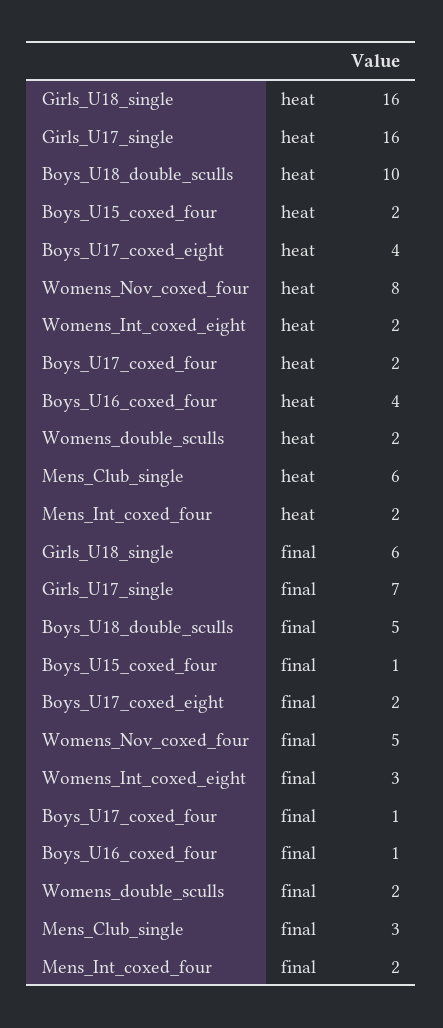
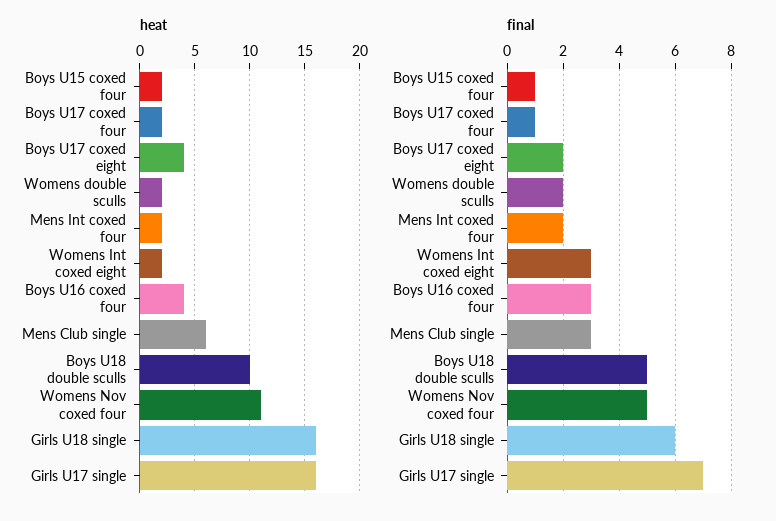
heat, Womens_Nov_coxed_four: 8 -> 11
final, Boys_U16_coxed_four: 1 -> 3

